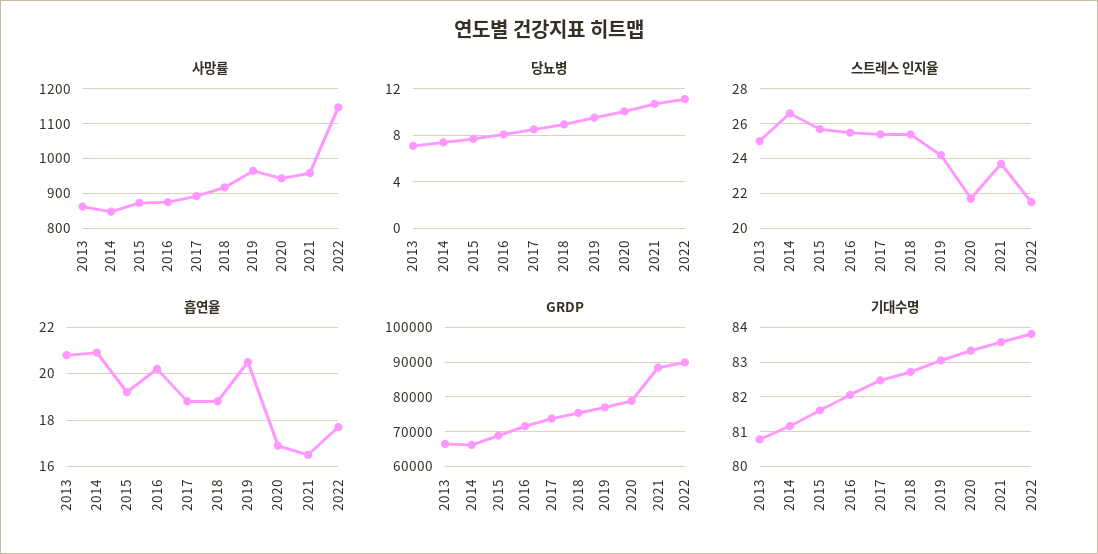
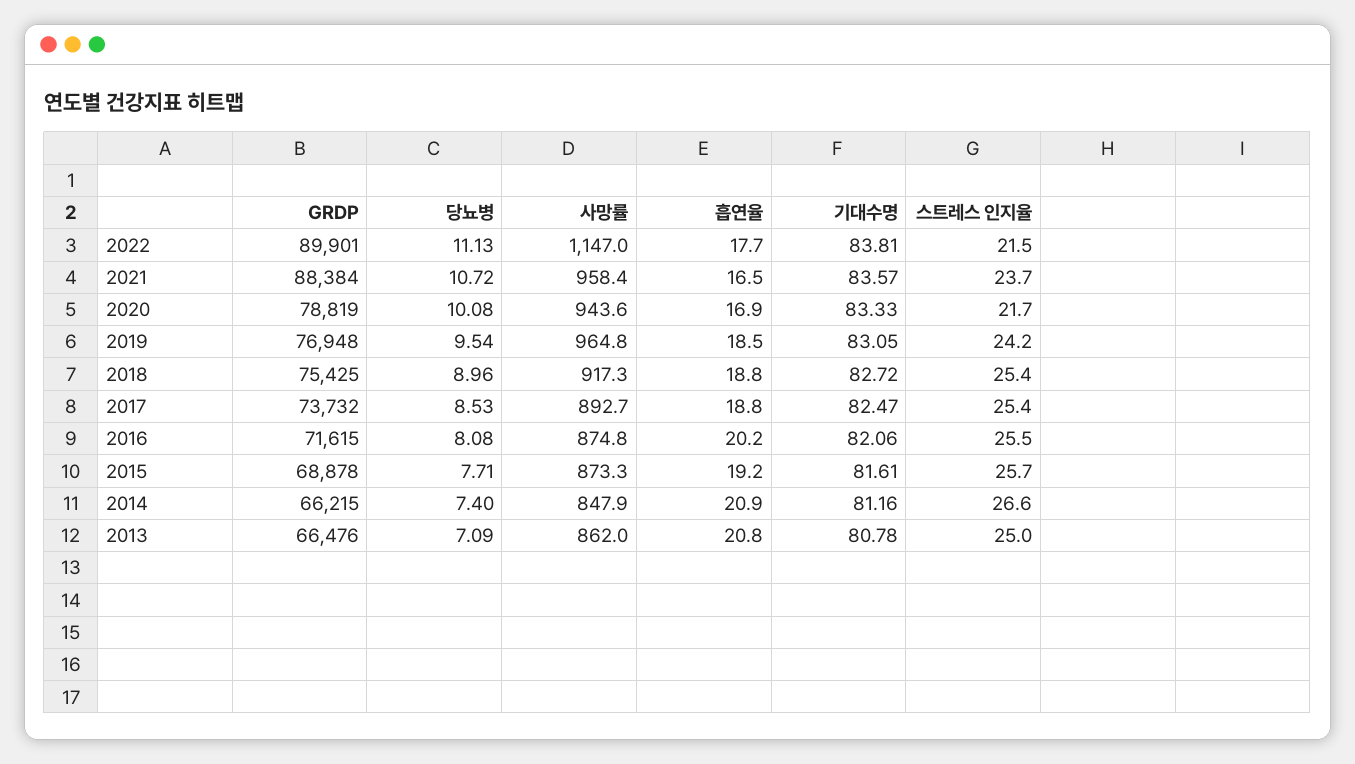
흡연율, 2019: 20.5 -> 18.5

